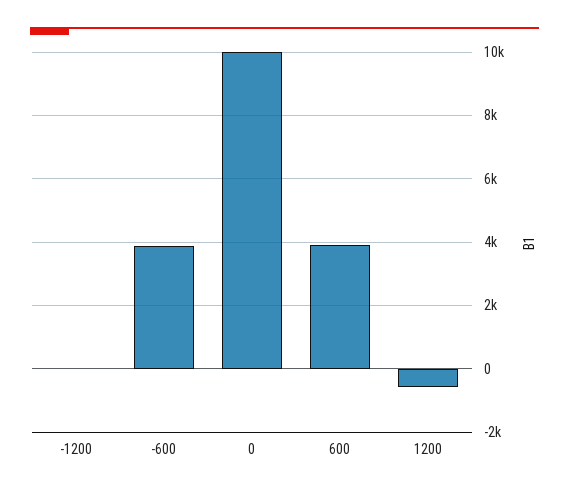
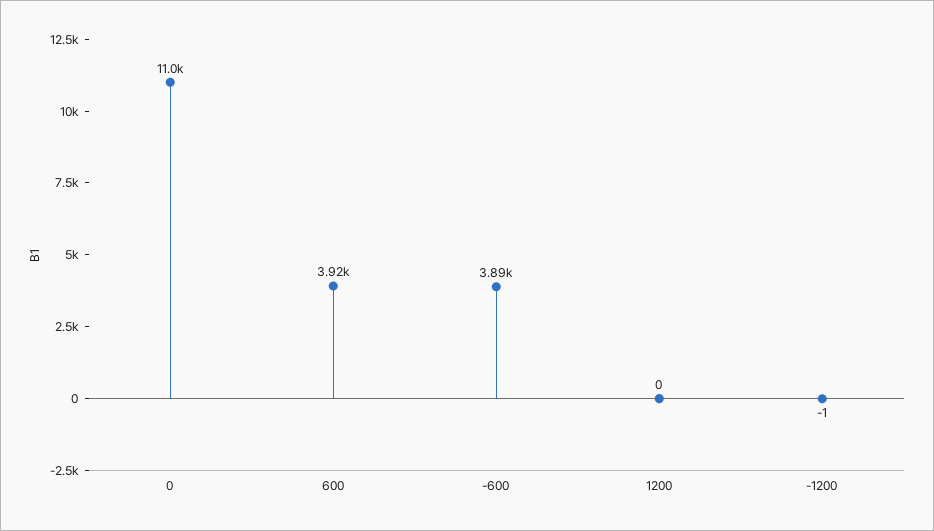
0: 10000 -> 11000
1200: -600 -> 0

